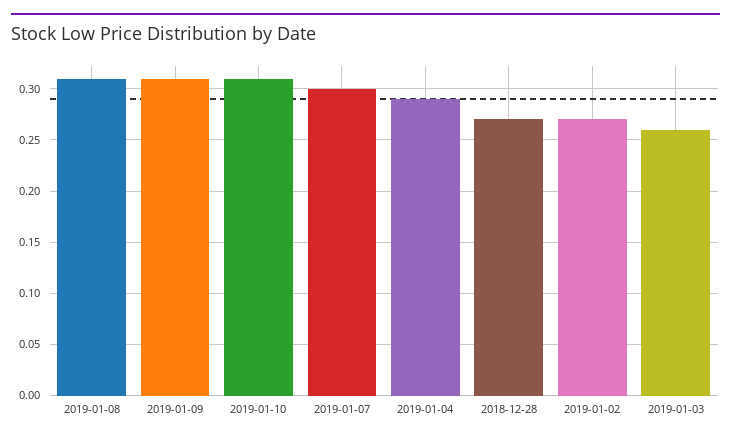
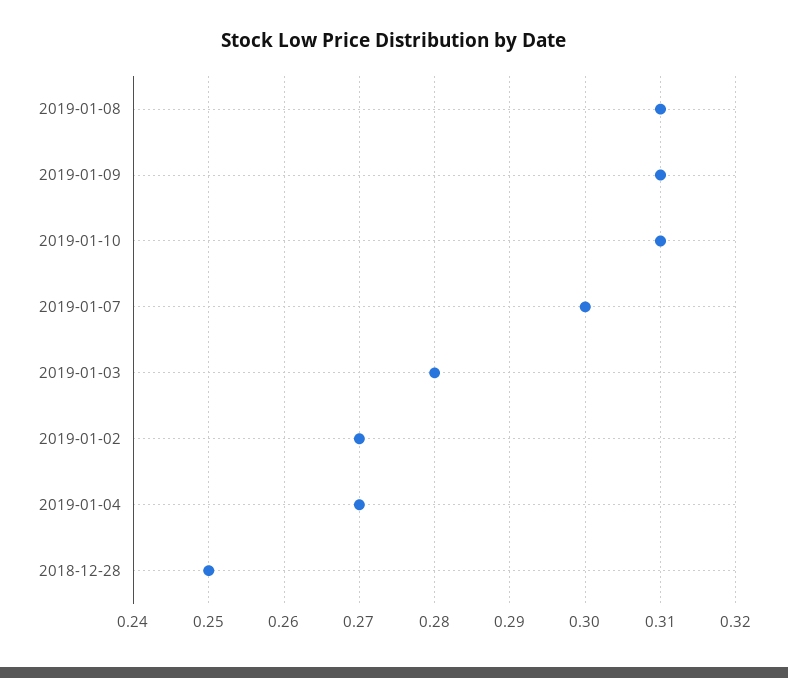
2019-01-04: 0.29 -> 0.27
2018-12-28: 0.27 -> 0.25
2019-01-03: 0.26 -> 0.28

